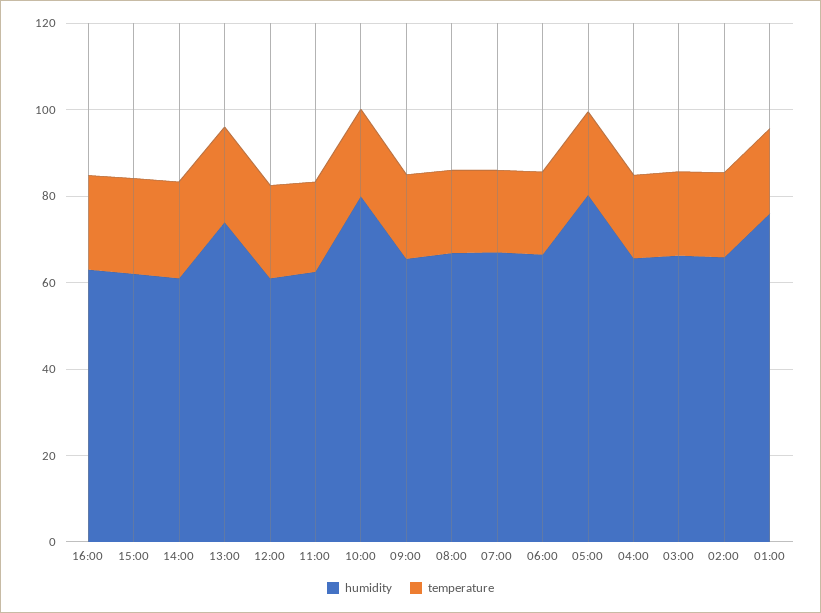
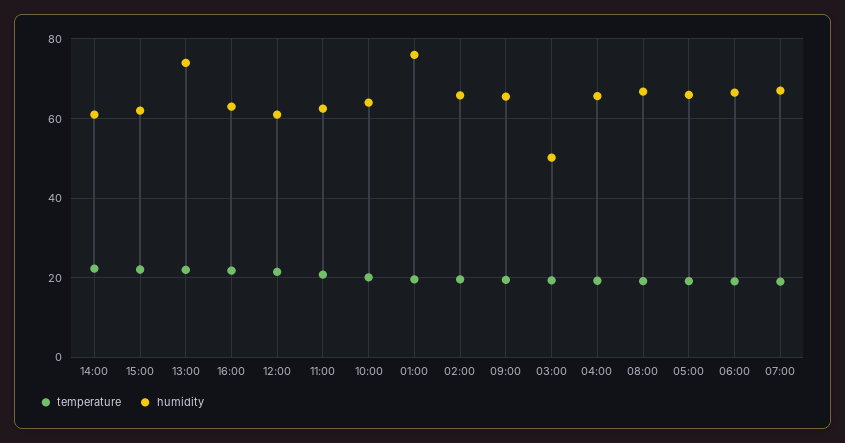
humidity, 10:00: 80 -> 64
humidity, 05:00: 80 -> 66
humidity, 03:00: 65 -> 50

